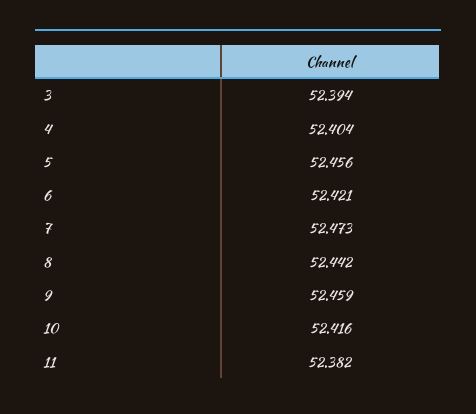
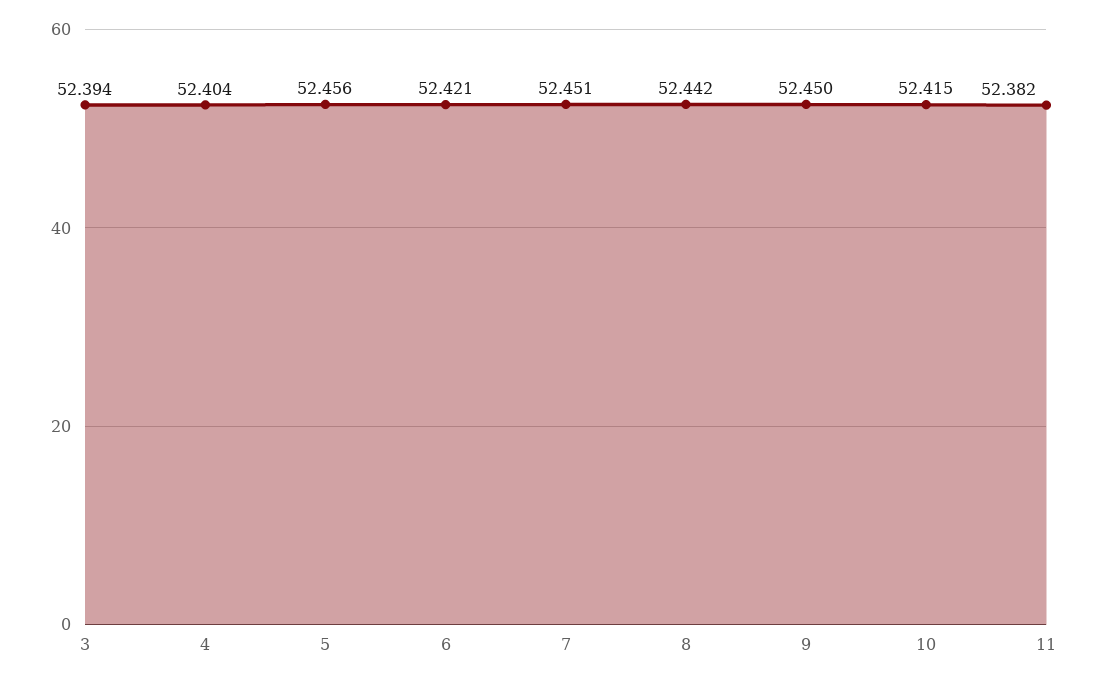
7: 52.473 -> 52.451
9: 52.459 -> 52.45
10: 52.416 -> 52.415

